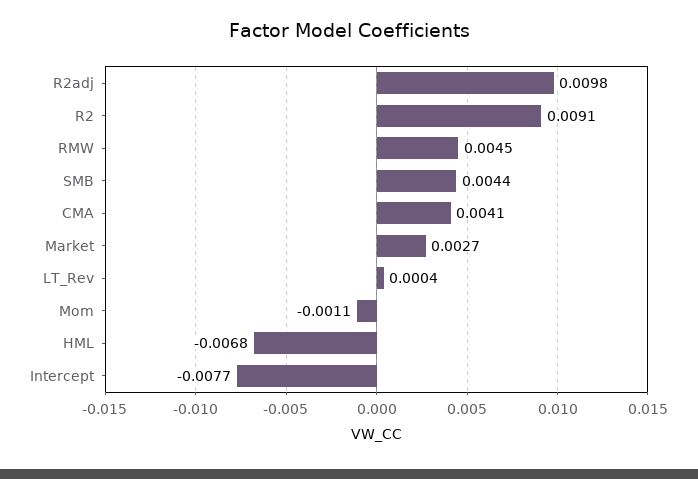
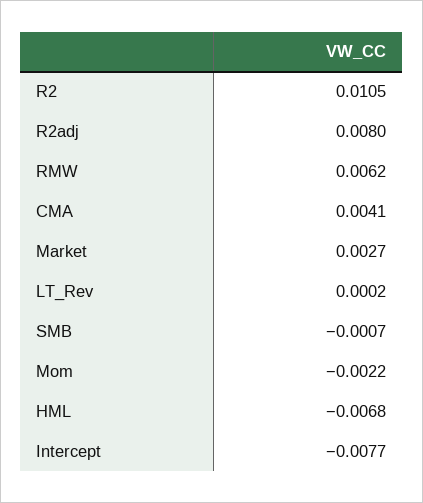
R2adj: 0.0098 -> 0.008
R2: 0.0091 -> 0.0105
RMW: 0.0045 -> 0.0062
SMB: 0.0044 -> -0.0007
LT_Rev: 0.0004 -> 0.0002
Mom: -0.0011 -> -0.0022

